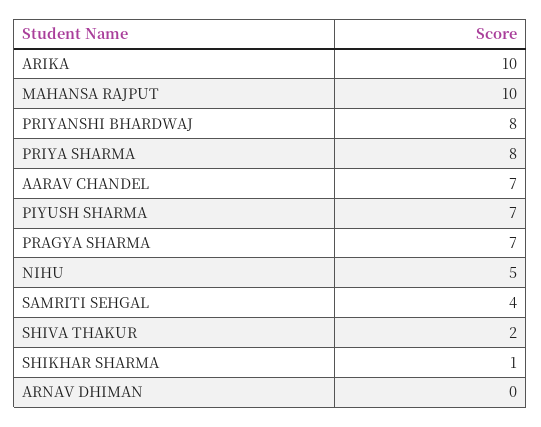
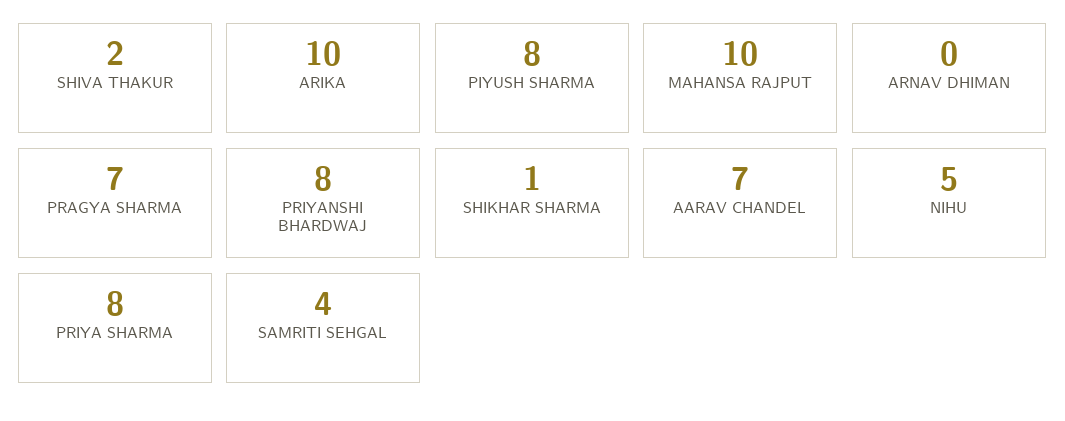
PIYUSH SHARMA: 7 -> 8

